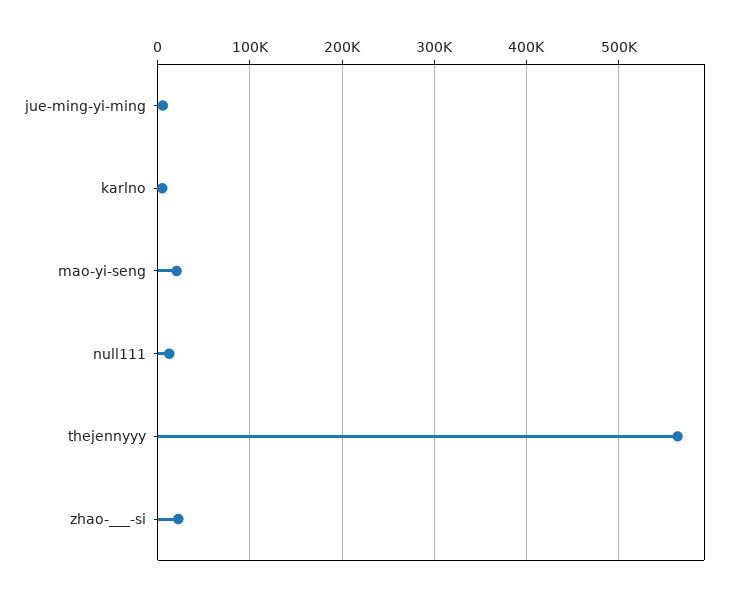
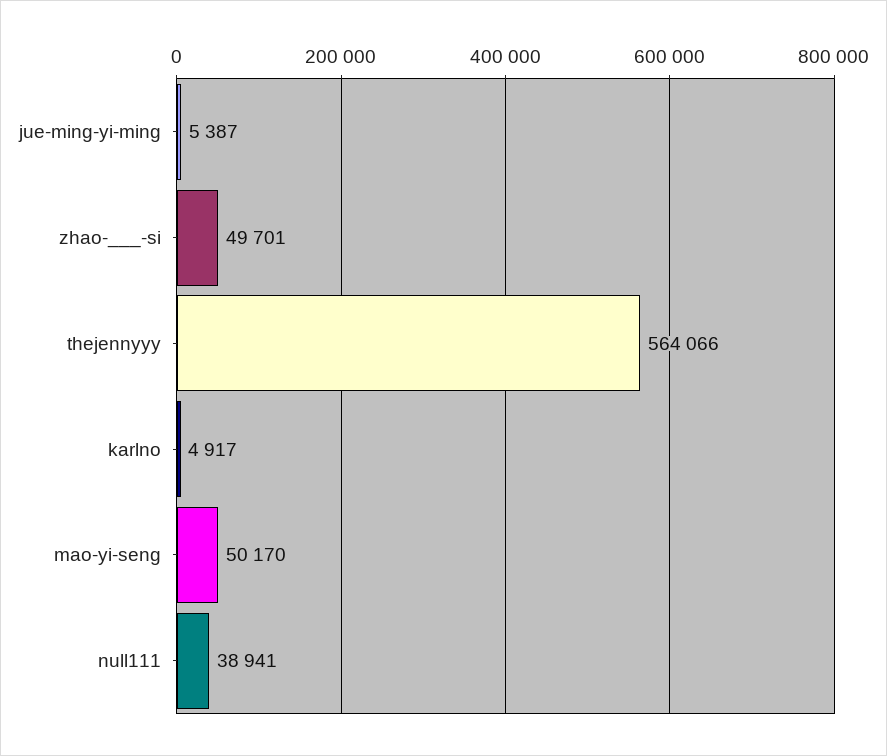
mao-yi-seng: 20000 -> 50170
null111: 10000 -> 38941
zhao-___-si: 20000 -> 49701

